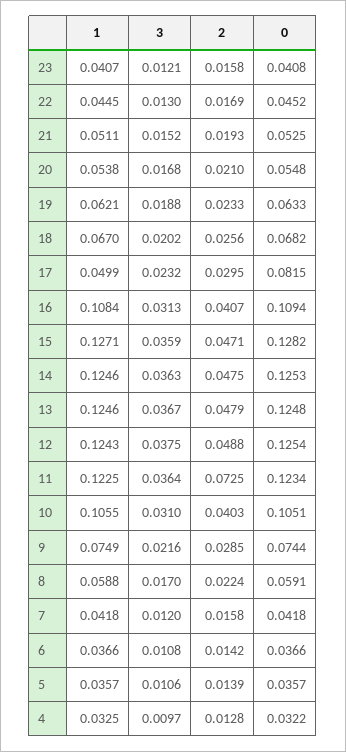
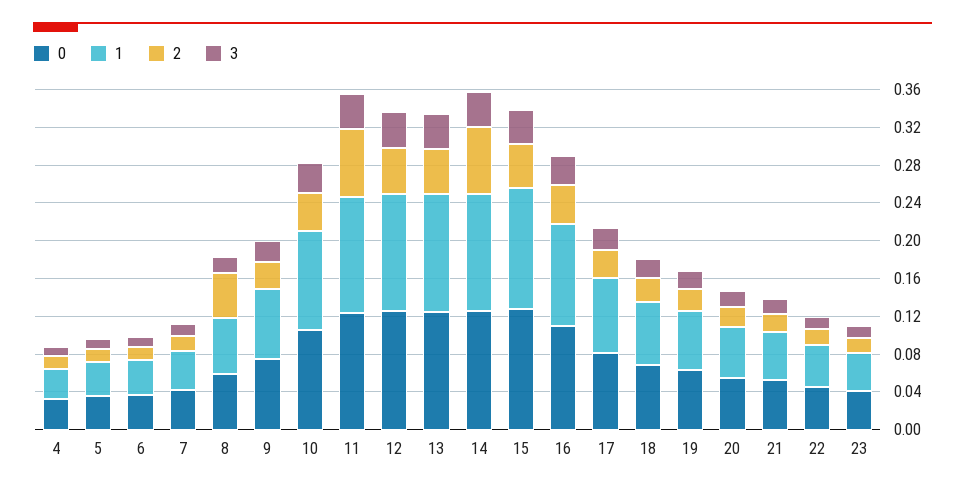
1, 17: 0.0499 -> 0.08
2, 14: 0.0475 -> 0.07
2, 8: 0.0224 -> 0.05

